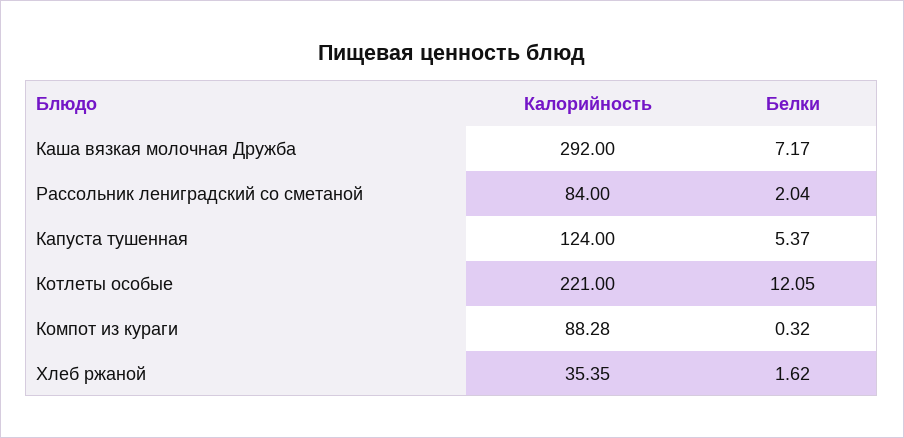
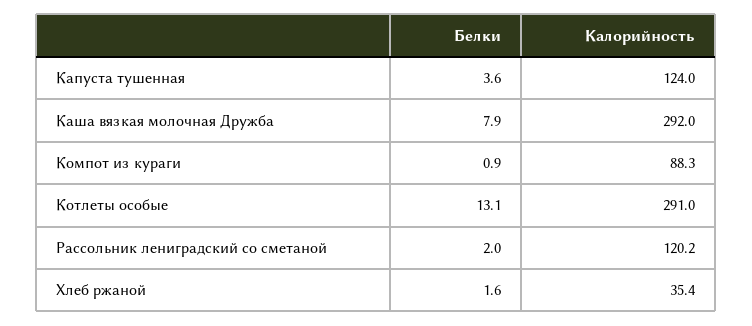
Белки, Каша вязкая молочная Дружба: 7.17 -> 7.9
Калорийность, Рассольник лениградский со сметаной: 84 -> 120.2
Белки, Капуста тушенная: 5.37 -> 3.6
Калорийность, Котлеты особые: 221 -> 291
Белки, Котлеты особые: 12.05 -> 13.1
Белки, Компот из кураги: 0.32 -> 0.9

